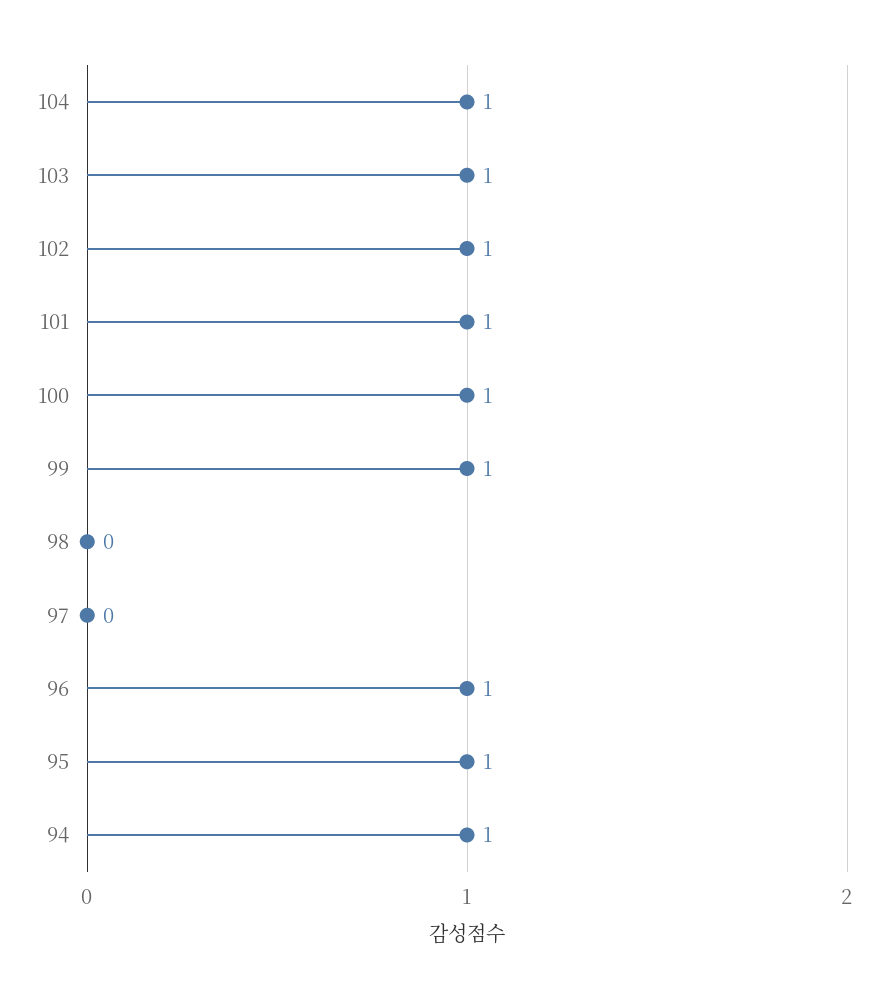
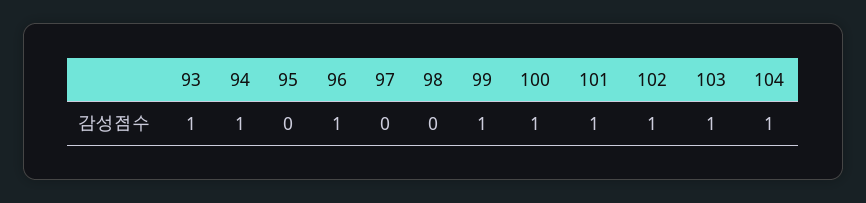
95: 1 -> 0
93: none -> 1

